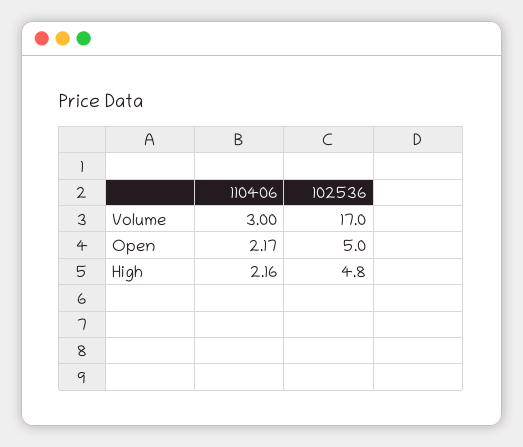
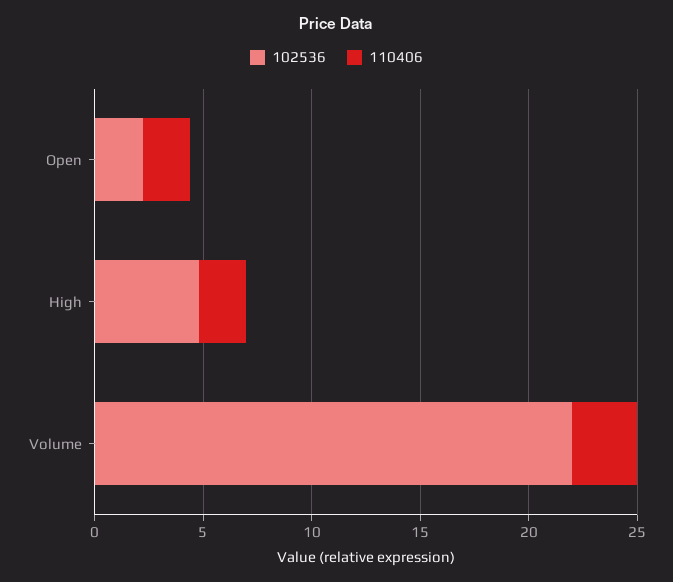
102536, Volume: 17 -> 22
102536, Open: 5 -> 2

